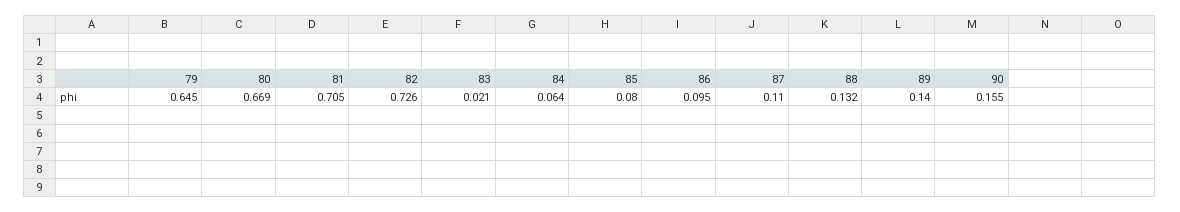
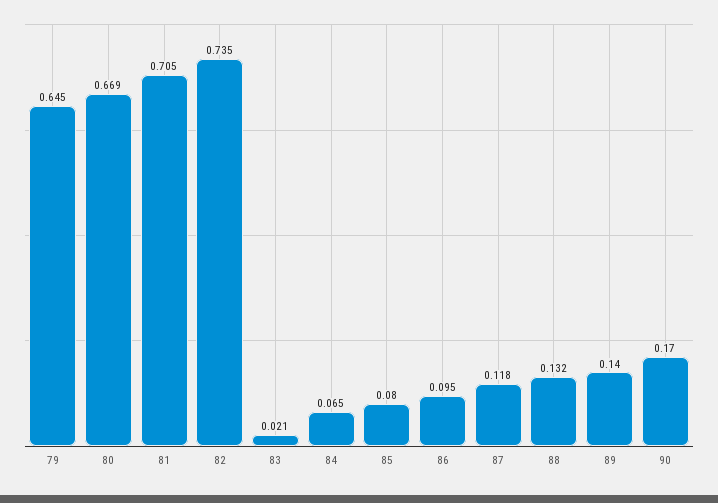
82: 0.726 -> 0.735
84: 0.064 -> 0.065
87: 0.11 -> 0.118
90: 0.155 -> 0.17

